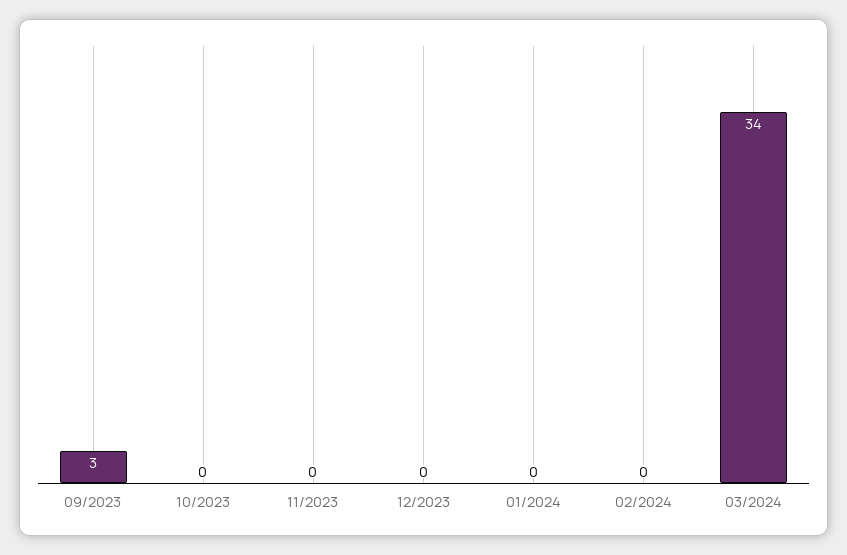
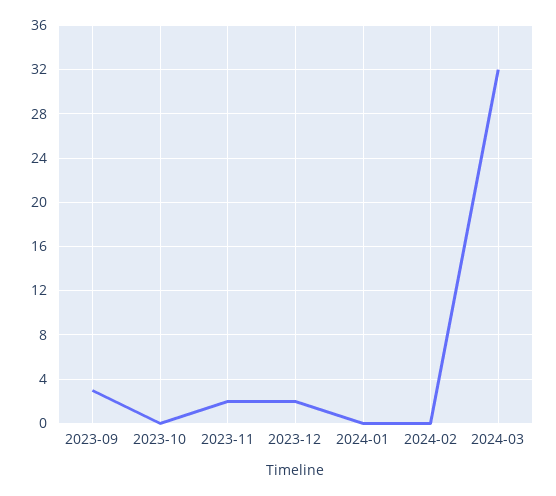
11/2023: 0 -> 2
12/2023: 0 -> 2
03/2024: 34 -> 32

